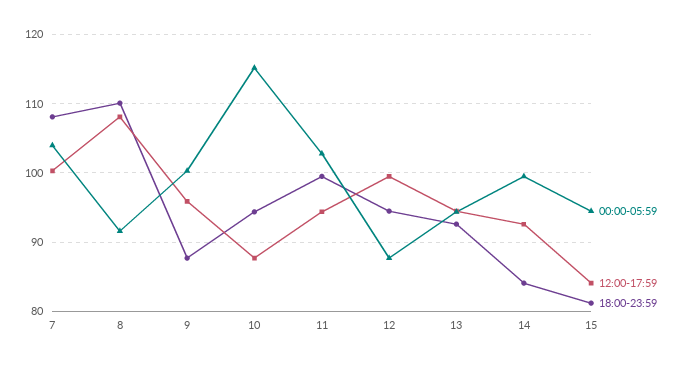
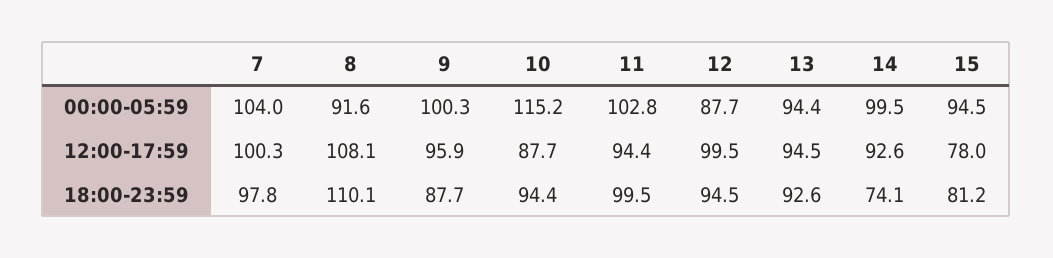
18:00-23:59, 7: 108 -> 97.8
18:00-23:59, 14: 84 -> 74.1
12:00-17:59, 15: 84 -> 78

